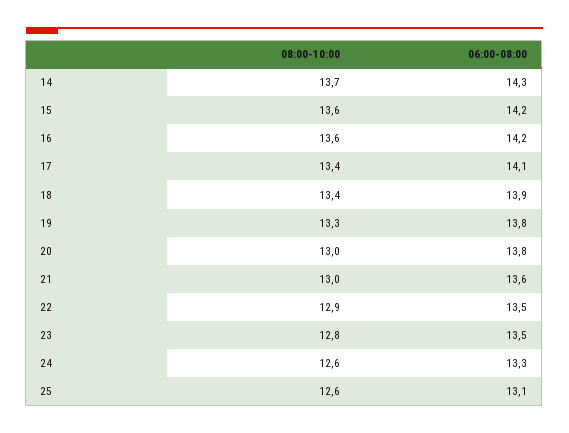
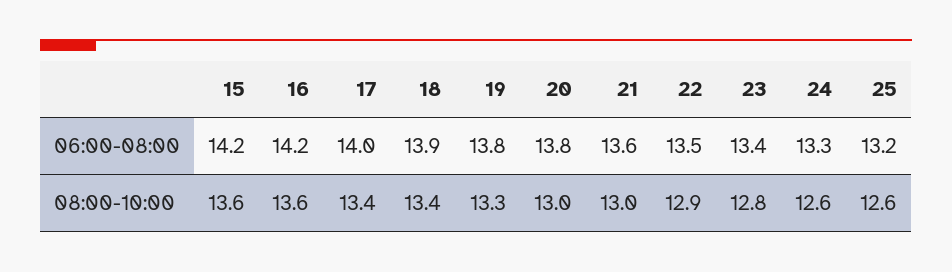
08:00-10:00, 14: 13.7 -> none
06:00-08:00, 14: 14.3 -> none
06:00-08:00, 17: 14.1 -> 14
06:00-08:00, 23: 13.5 -> 13.4
06:00-08:00, 25: 13.1 -> 13.2

